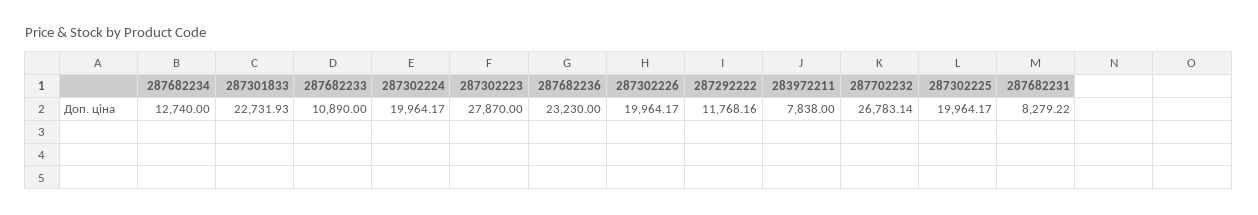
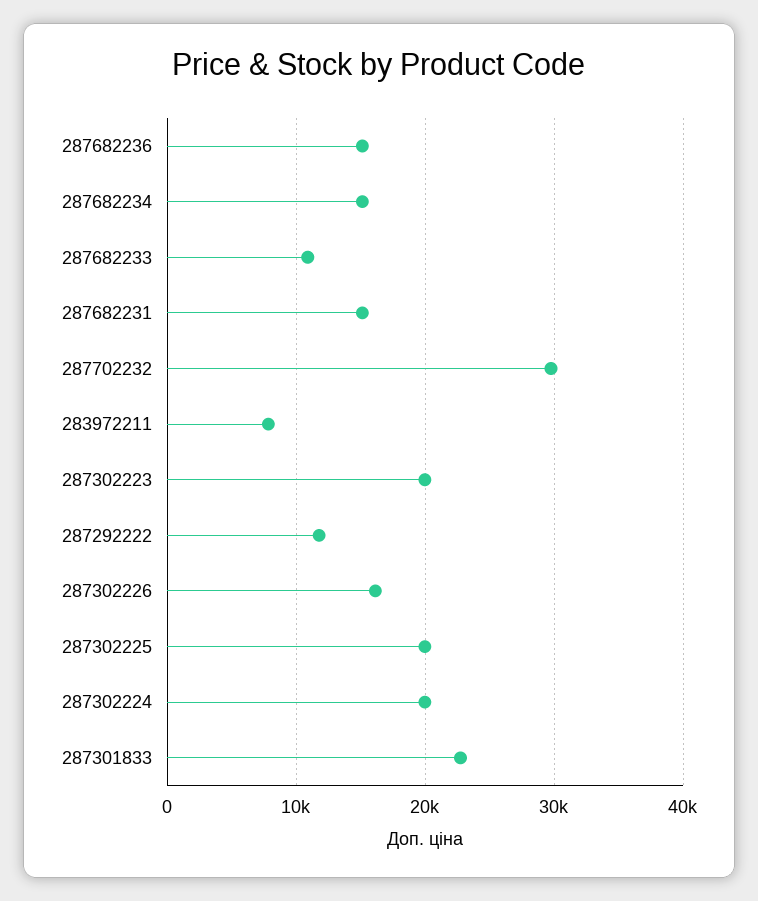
287682234: 12740 -> 15000
287302223: 27870 -> 20000
287682236: 23230 -> 15000
287302226: 19964.17 -> 16000
287702232: 26783.14 -> 30000
287682231: 8279.22 -> 15000

